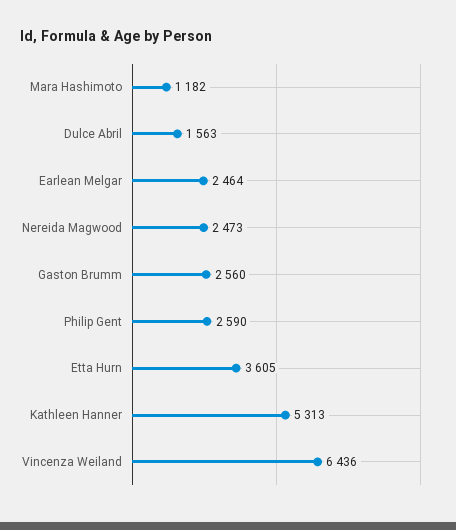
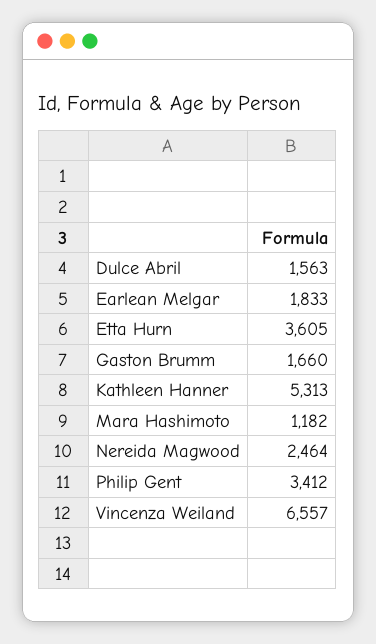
Earlean Melgar: 2464 -> 1833
Nereida Magwood: 2473 -> 2464
Gaston Brumm: 2560 -> 1660
Philip Gent: 2590 -> 3412
Vincenza Weiland: 6436 -> 6557

